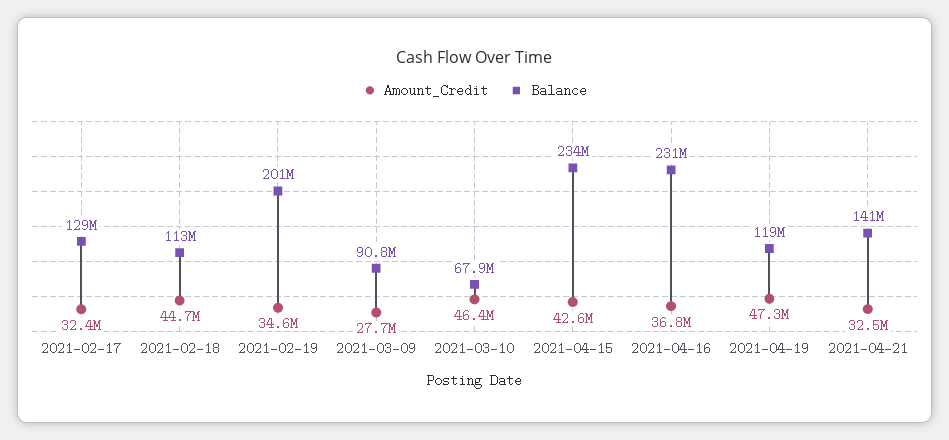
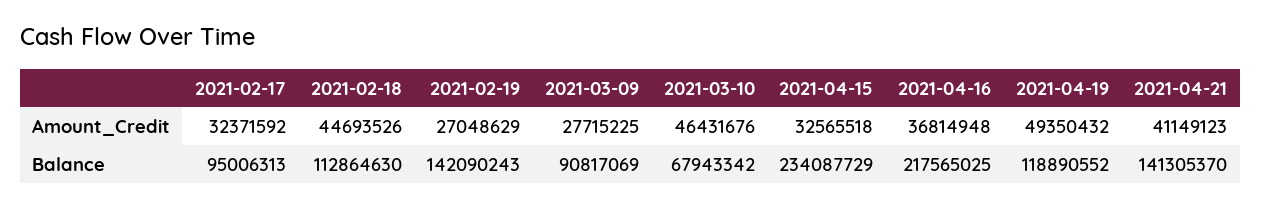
Balance, 2021-02-17: 129000000 -> 95006313
Amount_Credit, 2021-02-19: 34600000 -> 27048629
Balance, 2021-02-19: 201000000 -> 142090243
Amount_Credit, 2021-04-15: 42600000 -> 32565518
Balance, 2021-04-16: 231000000 -> 217565025
Amount_Credit, 2021-04-19: 47300000 -> 49350432
Amount_Credit, 2021-04-21: 32500000 -> 41149123

